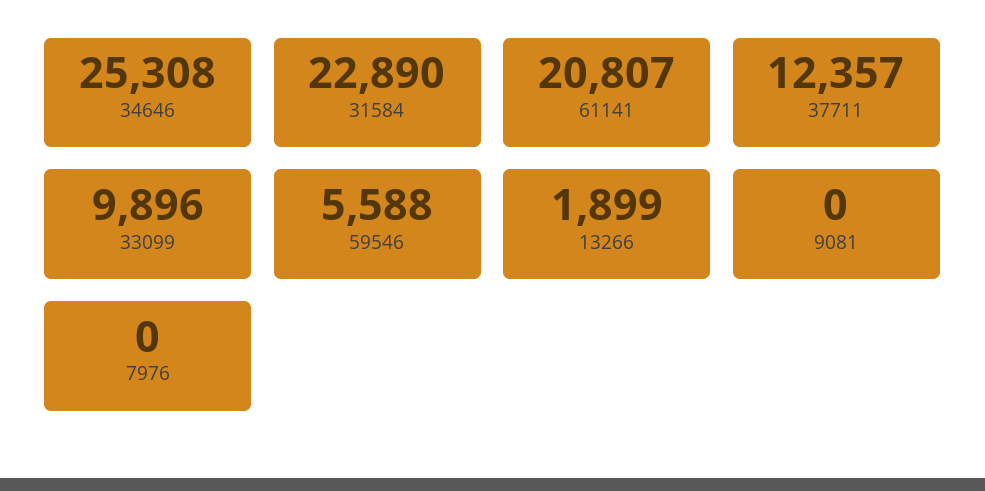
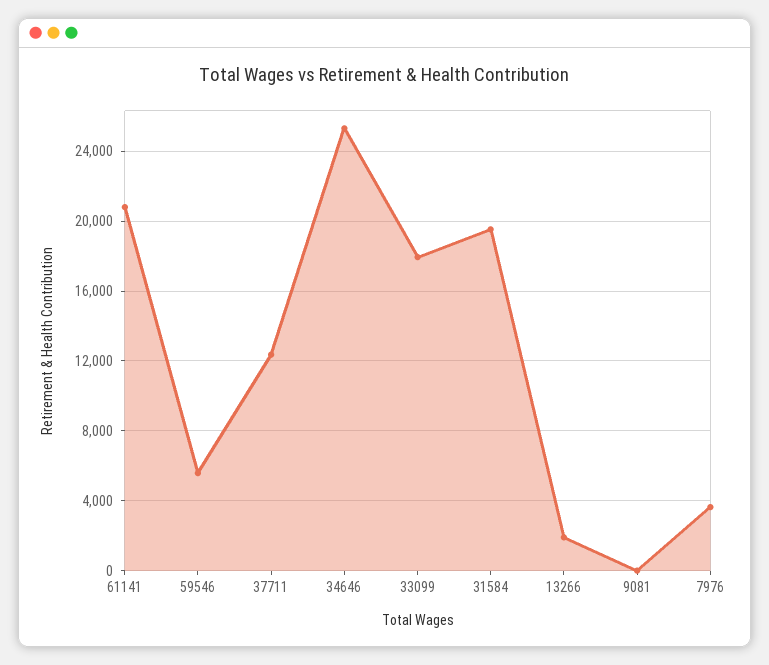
31584: 22890 -> 19500
33099: 9896 -> 18000
7976: 0 -> 3500

